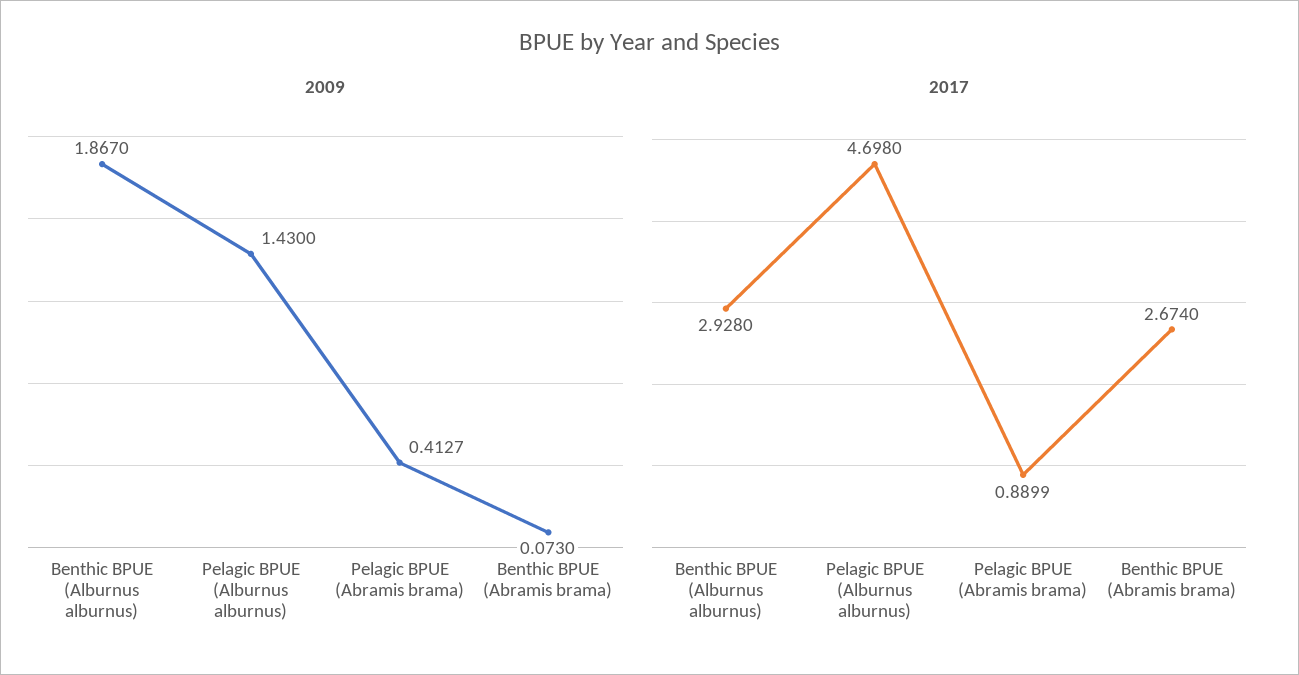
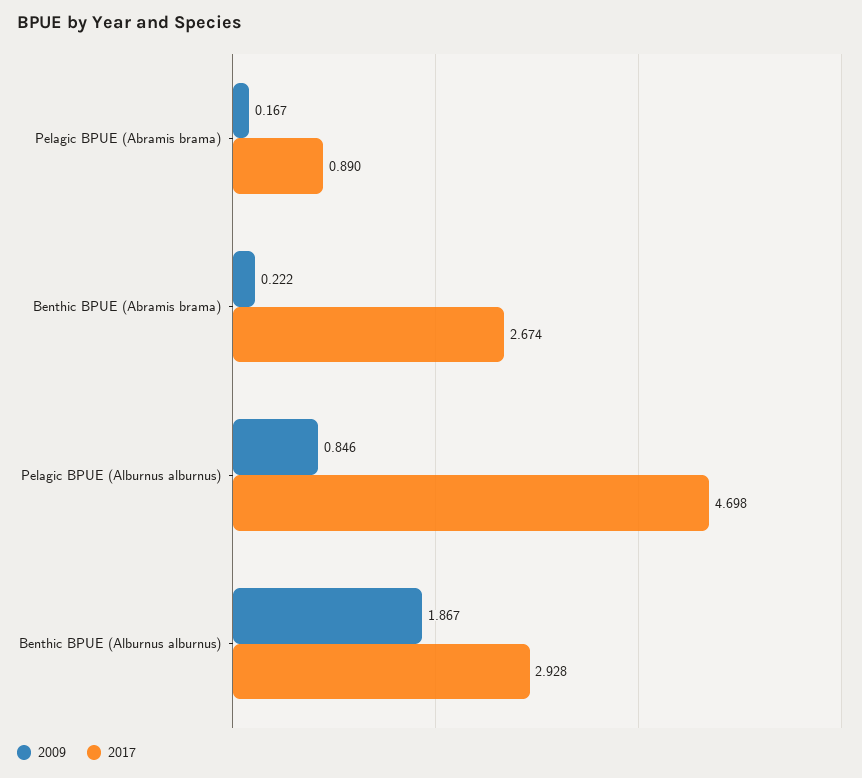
2009, Pelagic BPUE (Alburnus alburnus): 1.43 -> 0.846
2009, Pelagic BPUE (Abramis brama): 0.4127 -> 0.167
2009, Benthic BPUE (Abramis brama): 0.073 -> 0.222

